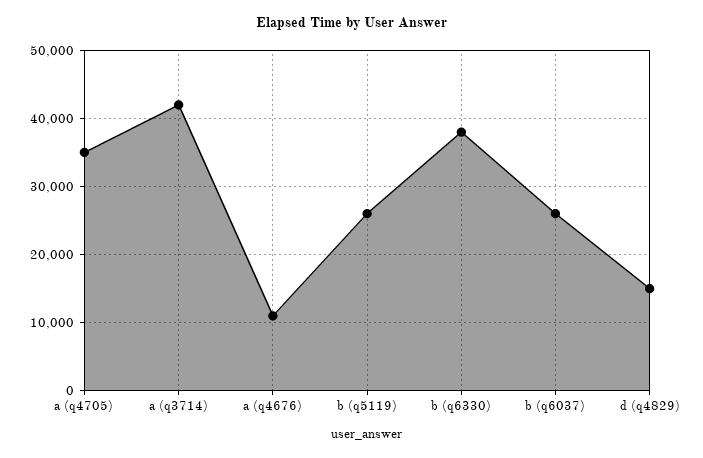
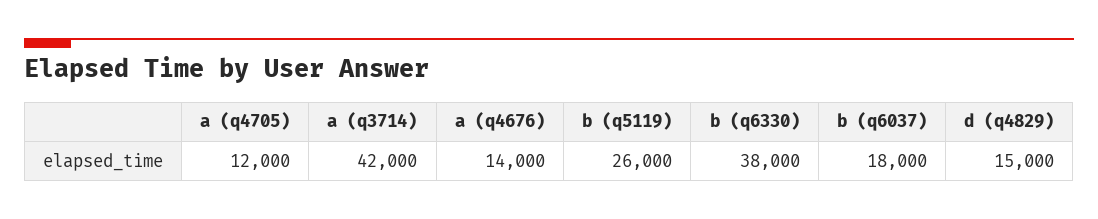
a (q4705): 35000 -> 12000
a (q4676): 11000 -> 14000
b (q6037): 26000 -> 18000

